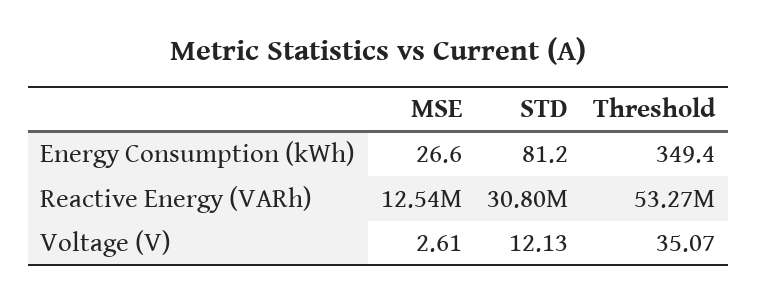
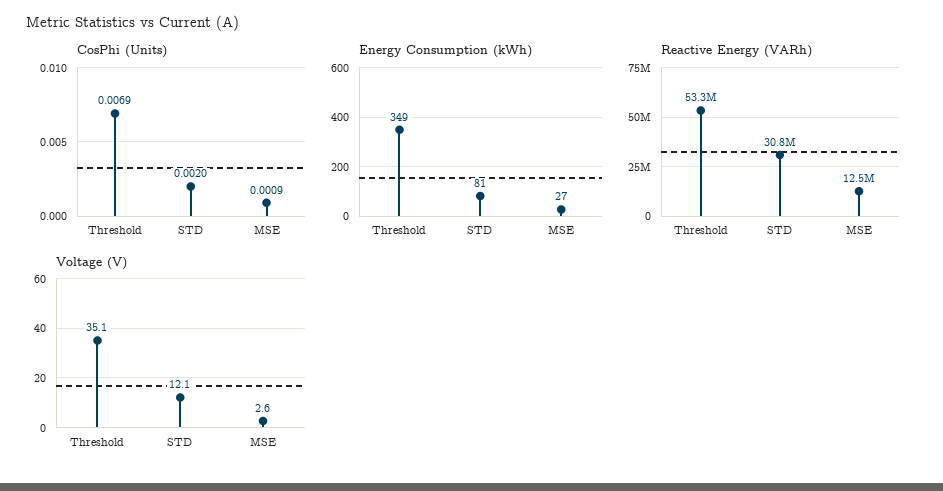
CosPhi (Units), Threshold: none -> 0.0069
CosPhi (Units), STD: none -> 0.002
CosPhi (Units), MSE: none -> 0.0009

